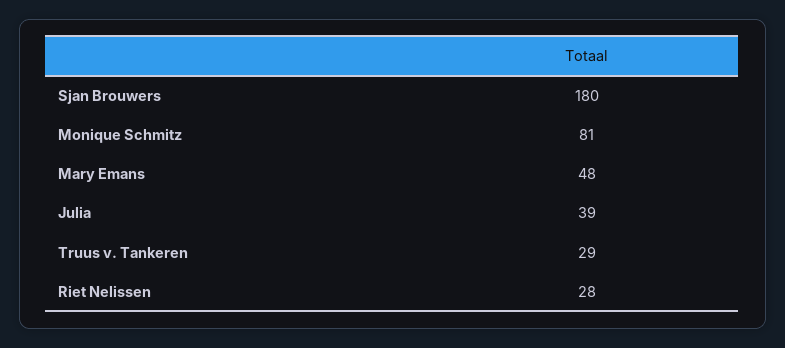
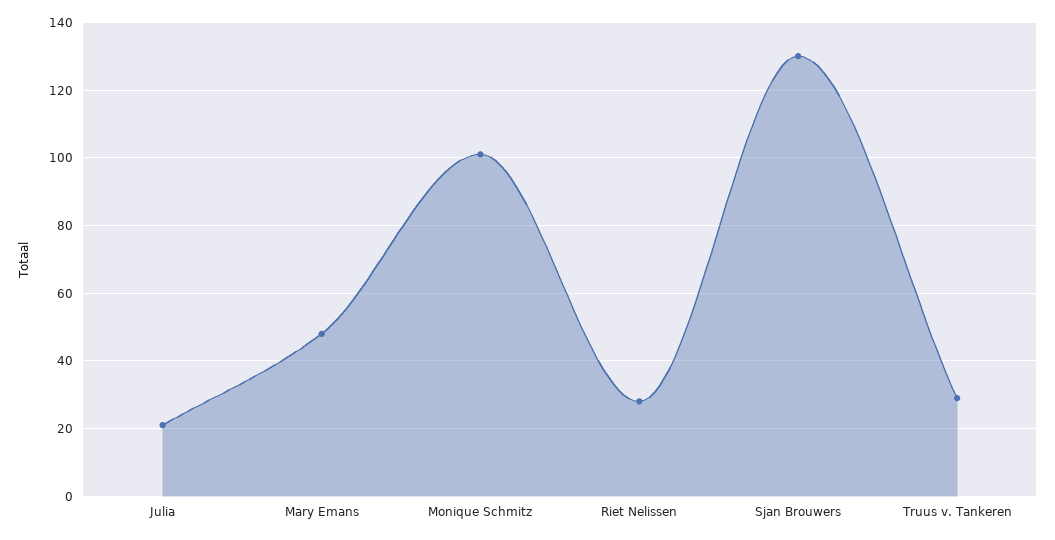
Sjan Brouwers: 180 -> 130
Monique Schmitz: 81 -> 100
Julia: 39 -> 20

